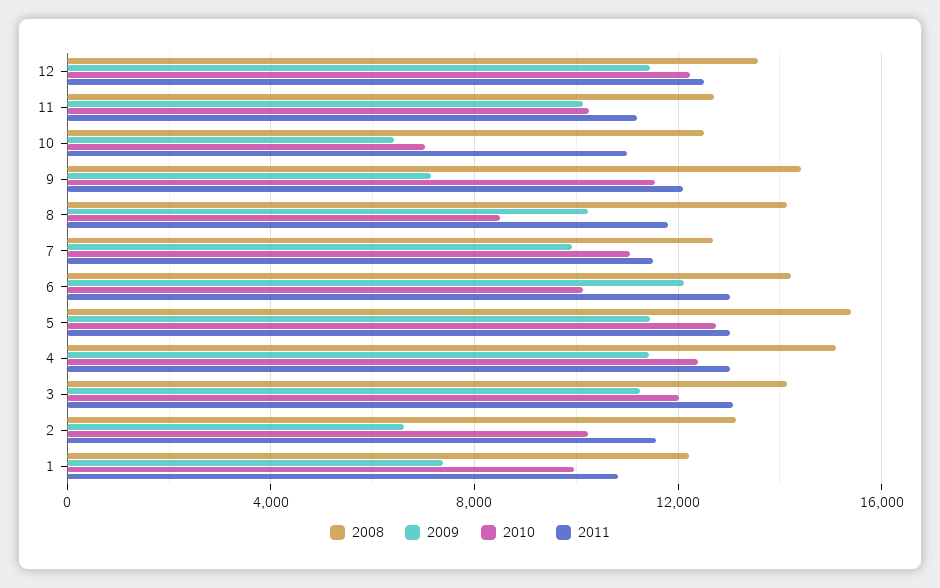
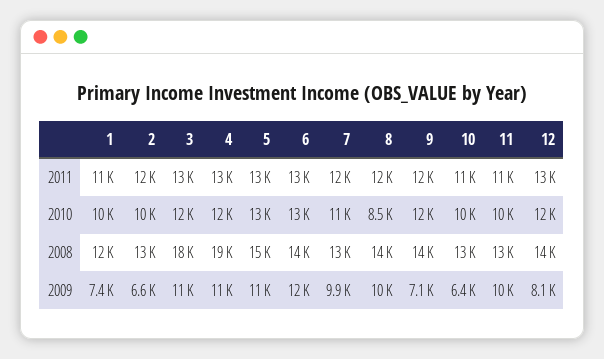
2009, 12: 11500 -> 8100
2010, 10: 7000 -> 10000
2010, 6: 10000 -> 13000
2008, 4: 15000 -> 19000
2008, 3: 14000 -> 18000

